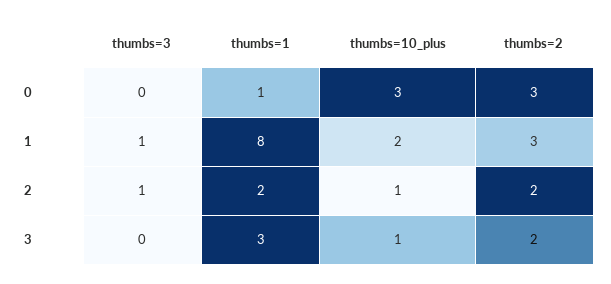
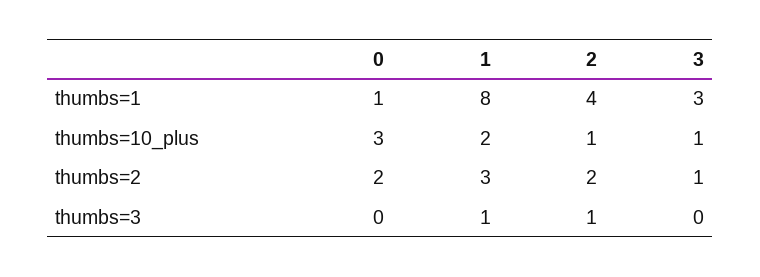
thumbs=2, 0: 3 -> 2
thumbs=1, 2: 2 -> 4
thumbs=2, 3: 2 -> 1

